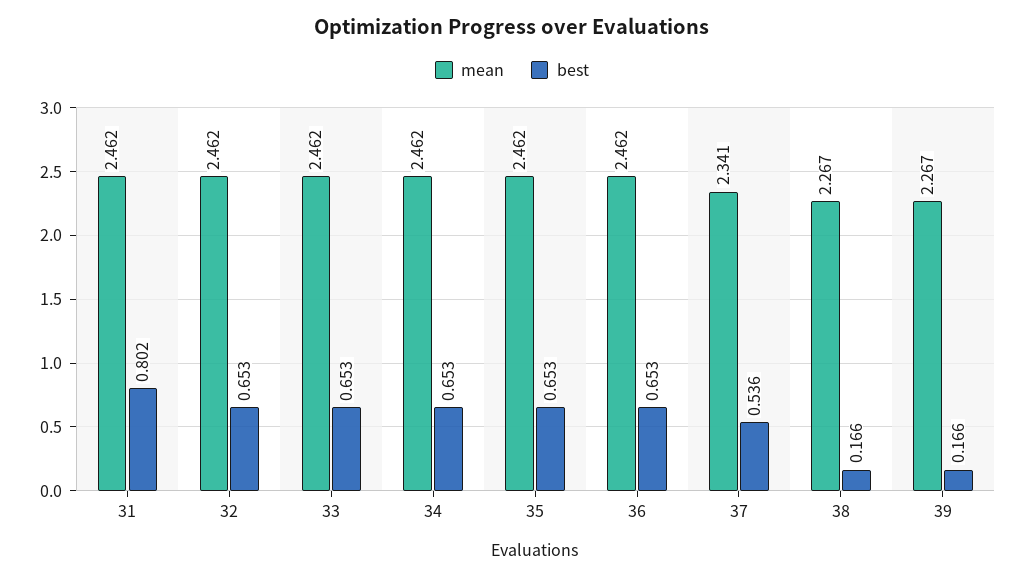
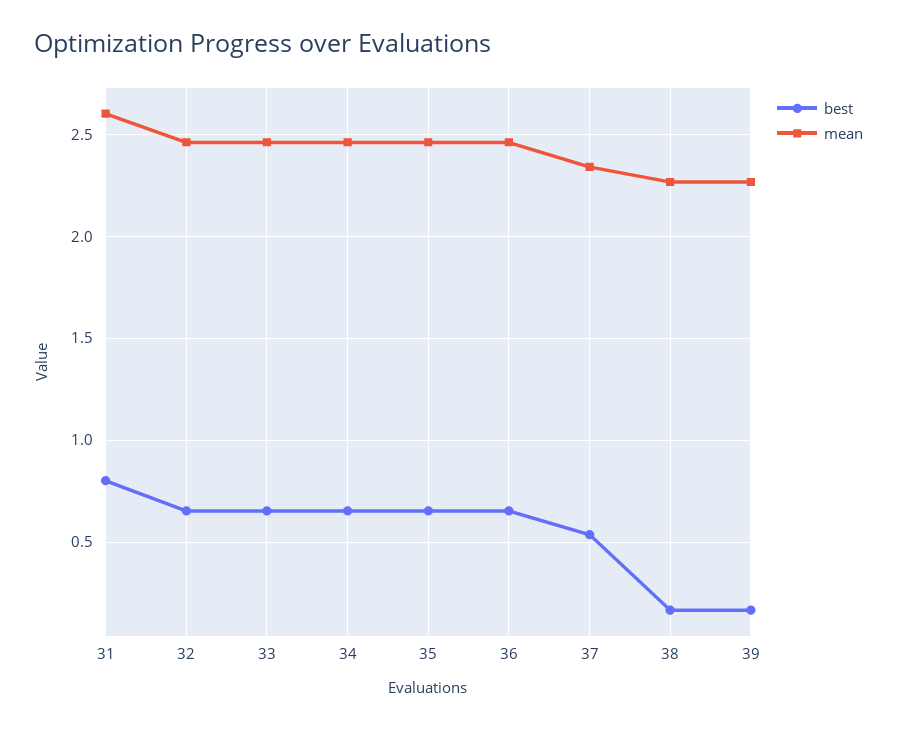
mean, 31: 2.462 -> 2.6

